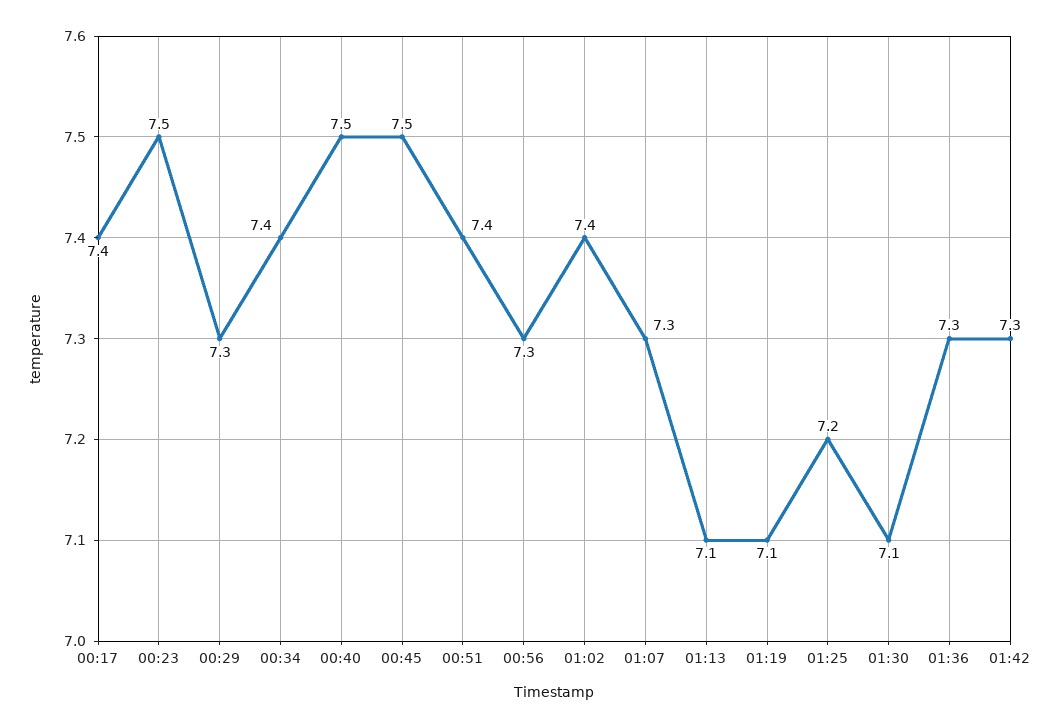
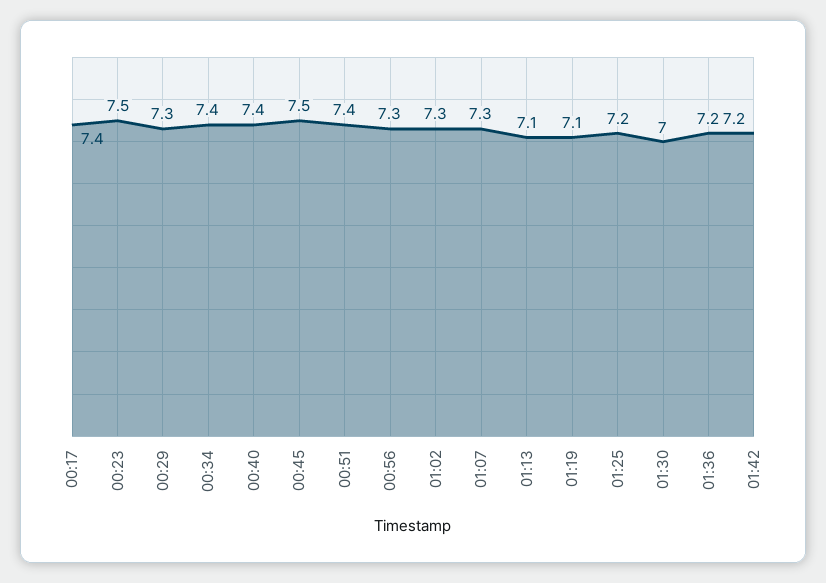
00:40: 7.5 -> 7.4
01:02: 7.4 -> 7.3
01:30: 7.1 -> 7
01:36: 7.3 -> 7.2
01:42: 7.3 -> 7.2

